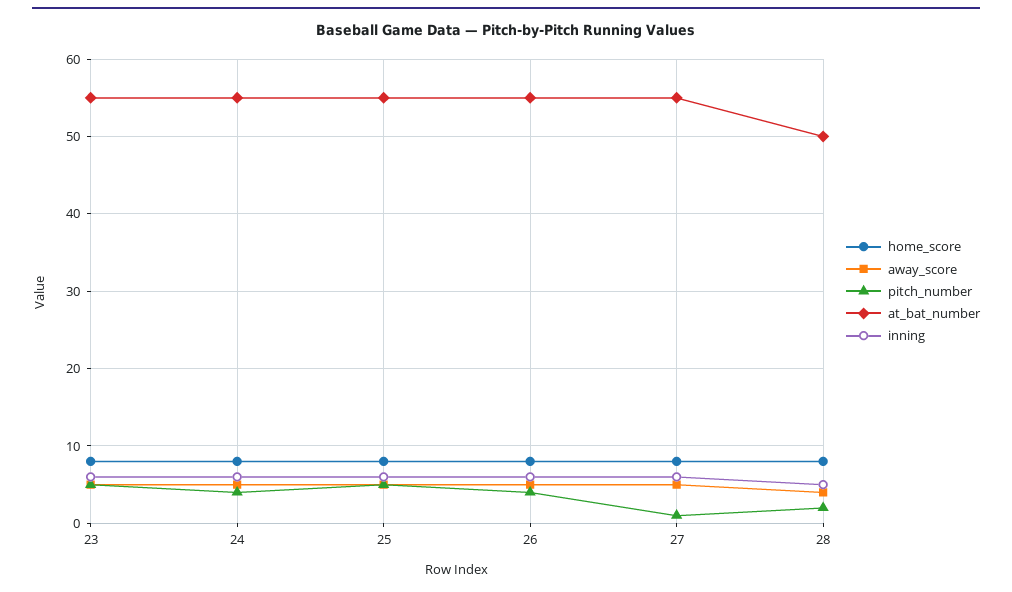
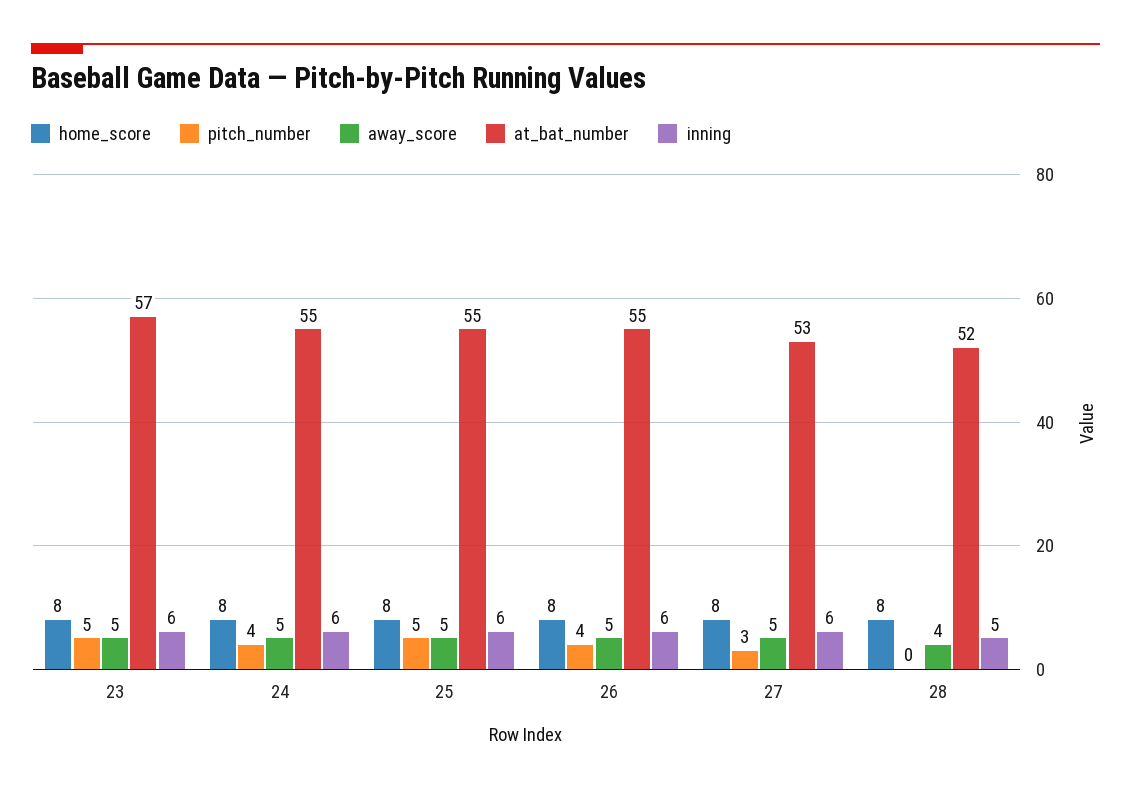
at_bat_number, 23: 55 -> 57
pitch_number, 27: 1 -> 3
at_bat_number, 27: 55 -> 53
pitch_number, 28: 2 -> 0
at_bat_number, 28: 50 -> 52

